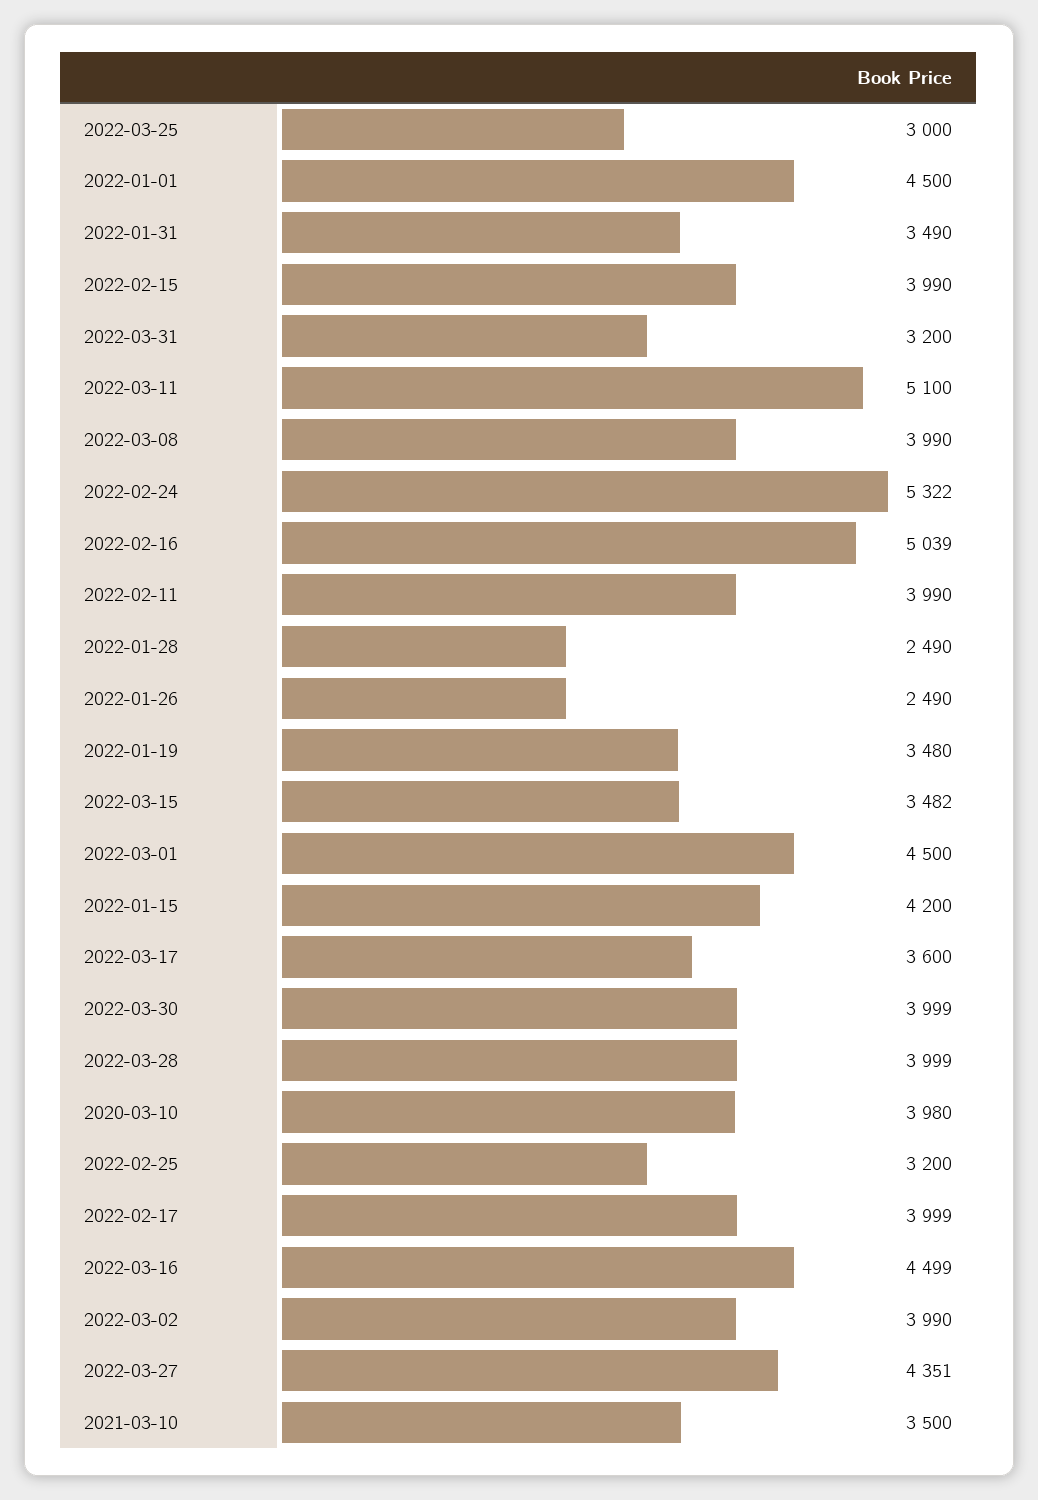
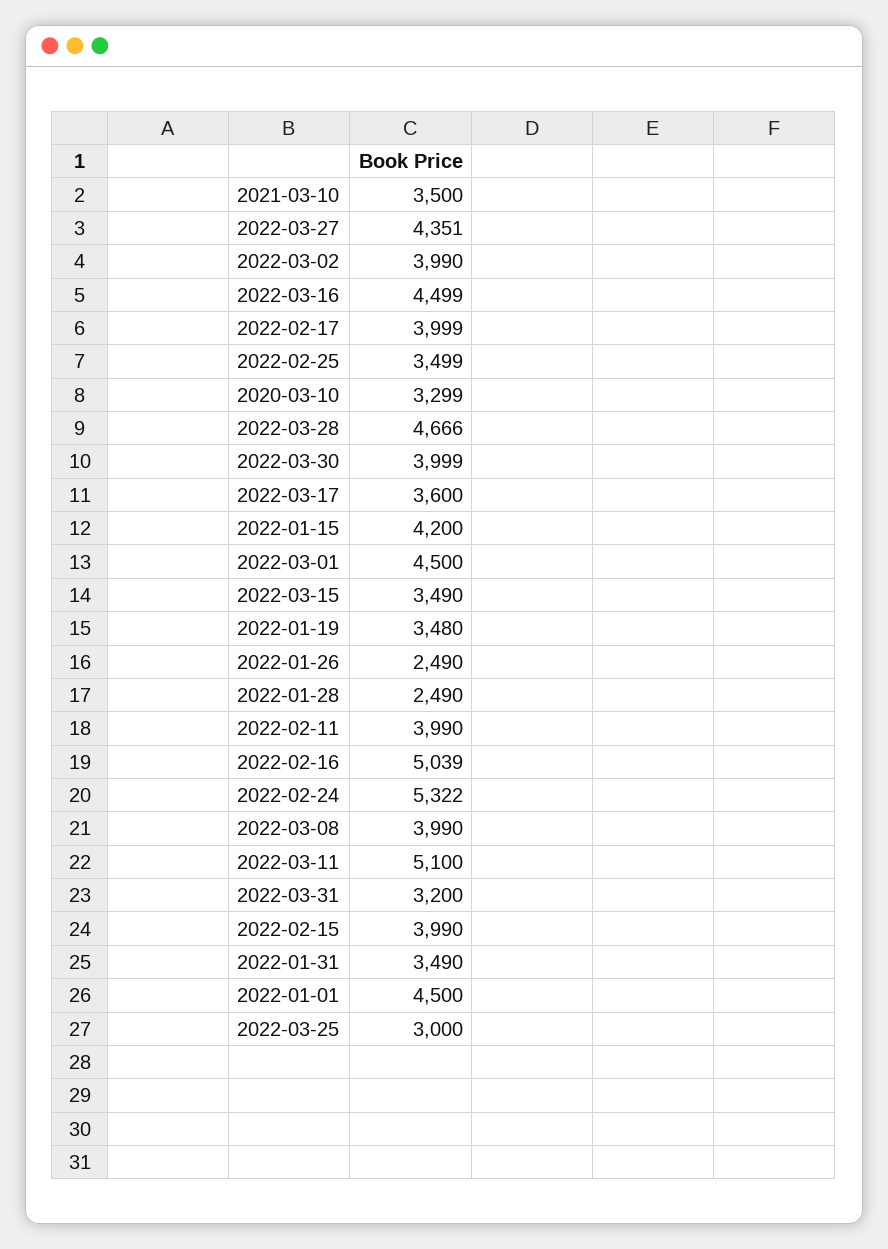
2022-03-15: 3482 -> 3490
2022-03-28: 3999 -> 4666
2020-03-10: 3980 -> 3299
2022-02-25: 3200 -> 3499

